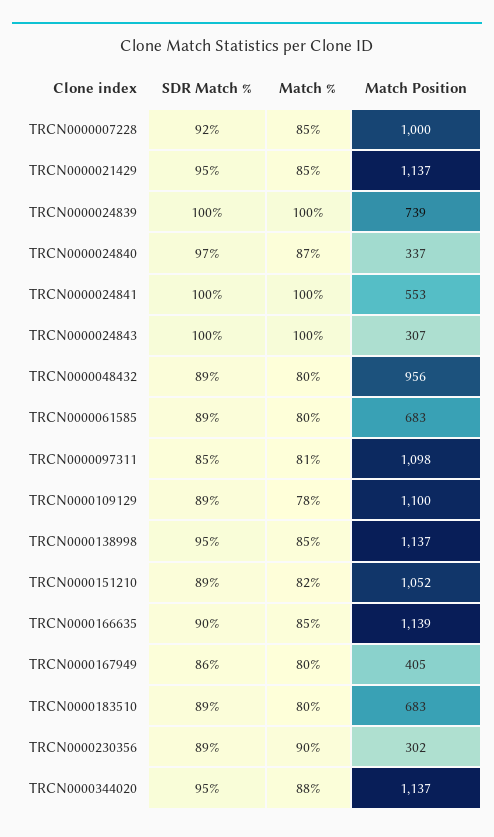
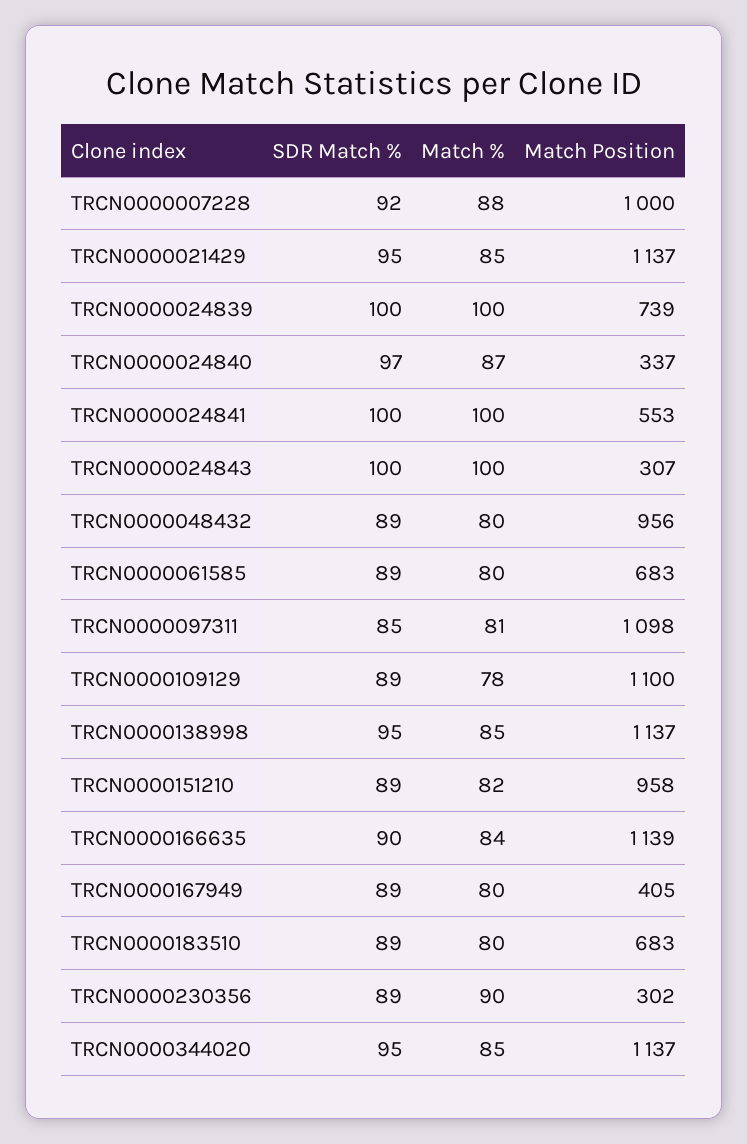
Match %, TRCN0000007228: 85 -> 88
Match Position, TRCN0000151210: 1052 -> 958
Match %, TRCN0000166635: 85 -> 84
SDR Match %, TRCN0000167949: 86 -> 89
Match %, TRCN0000344020: 88 -> 85

